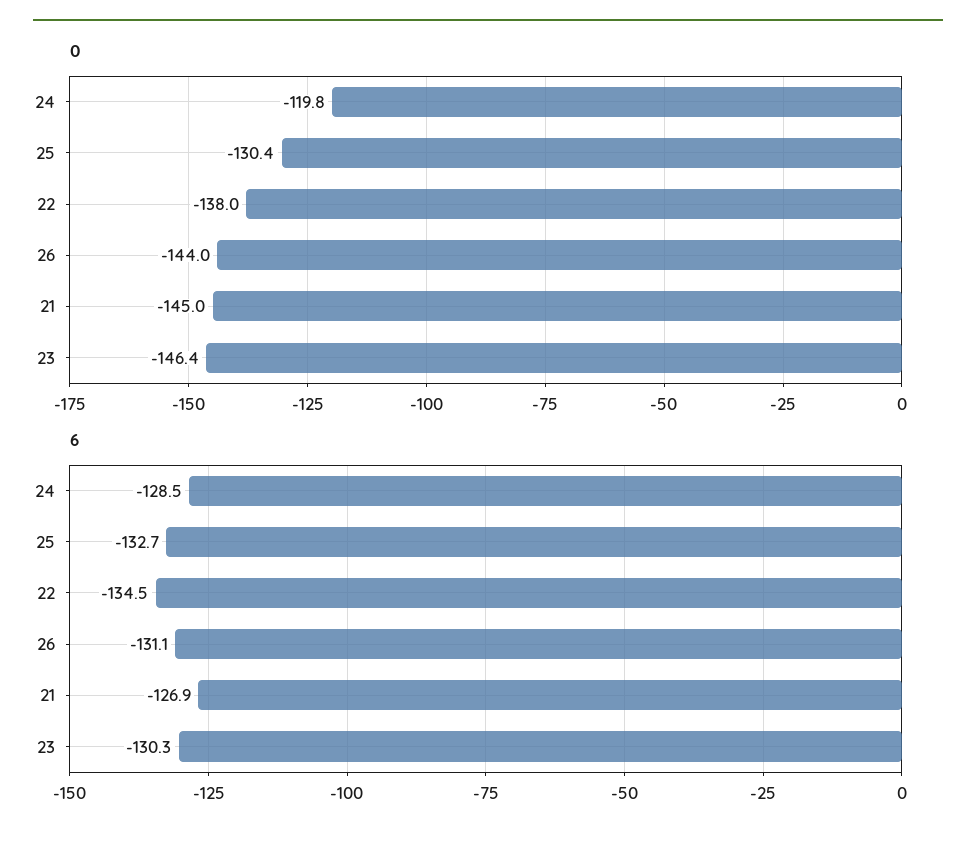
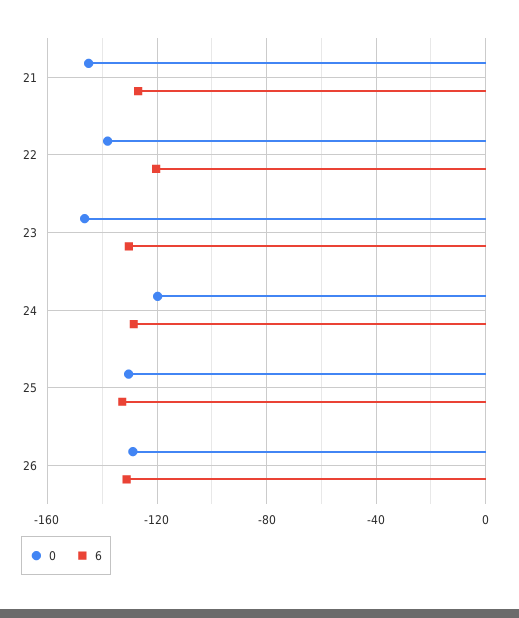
0, 26: -144 -> -130
6, 22: -134.5 -> -120

